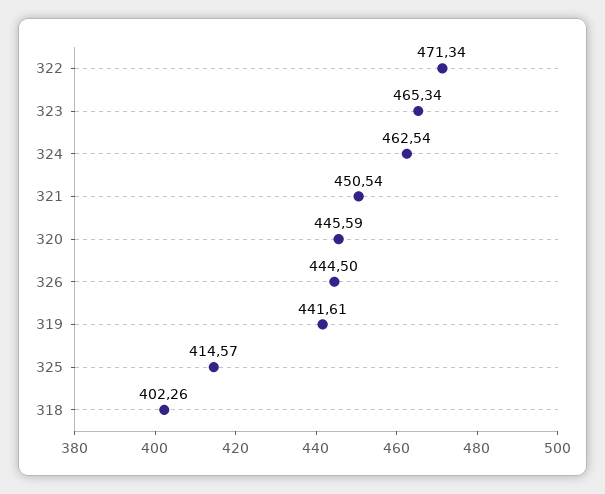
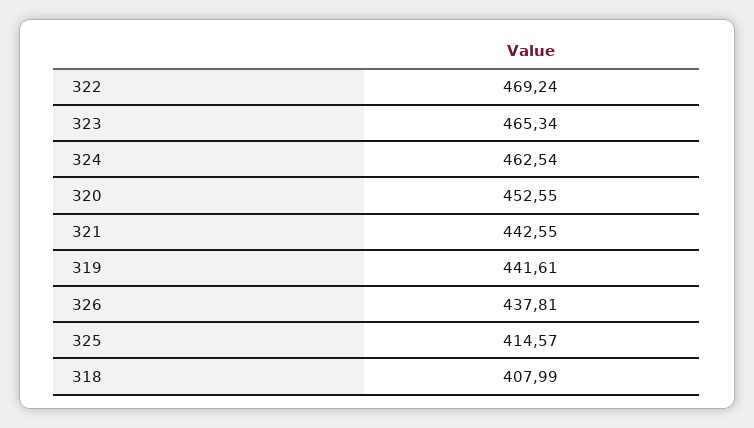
322: 471.34 -> 469.24
321: 450.54 -> 442.55
320: 445.59 -> 452.55
326: 444.5 -> 437.81
318: 402.26 -> 407.99

